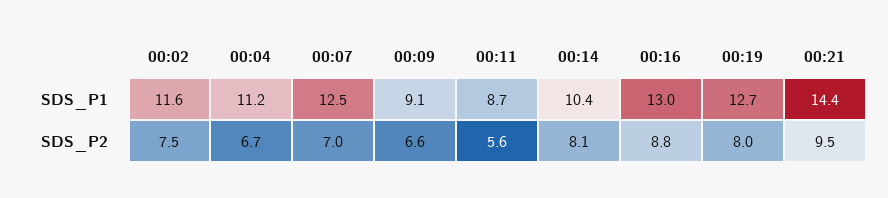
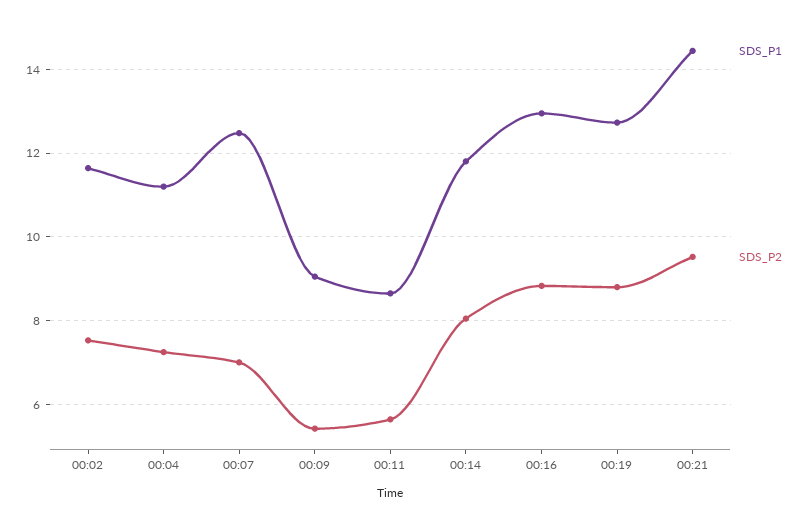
SDS_P1, 00:14: 10.4 -> 11.8
SDS_P2, 00:04: 6.7 -> 7.2
SDS_P2, 00:09: 6.6 -> 5.4
SDS_P2, 00:19: 8 -> 8.8

